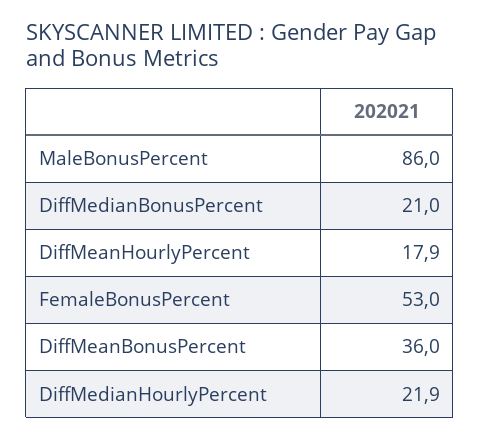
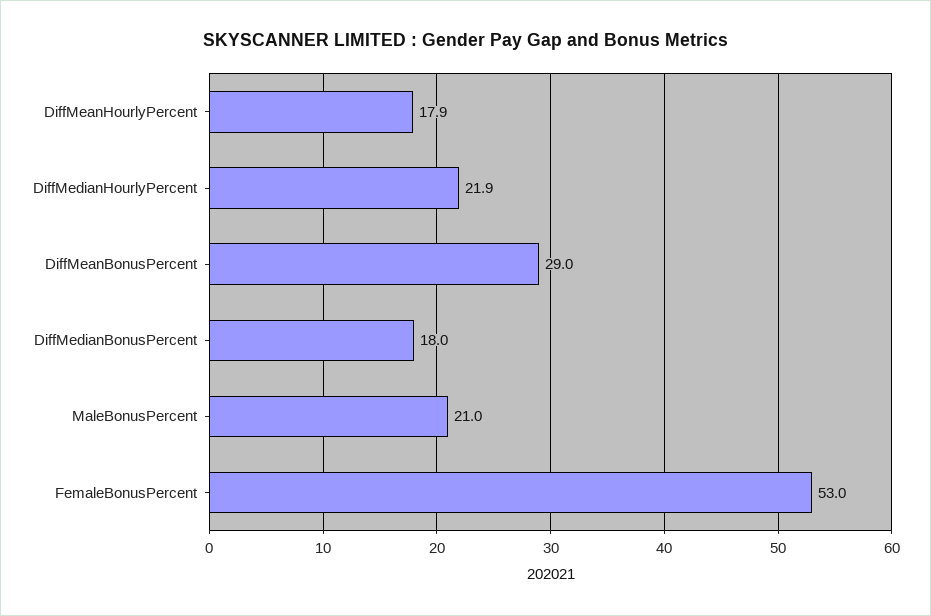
MaleBonusPercent: 86 -> 21
DiffMedianBonusPercent: 21 -> 18
DiffMeanBonusPercent: 36 -> 29

